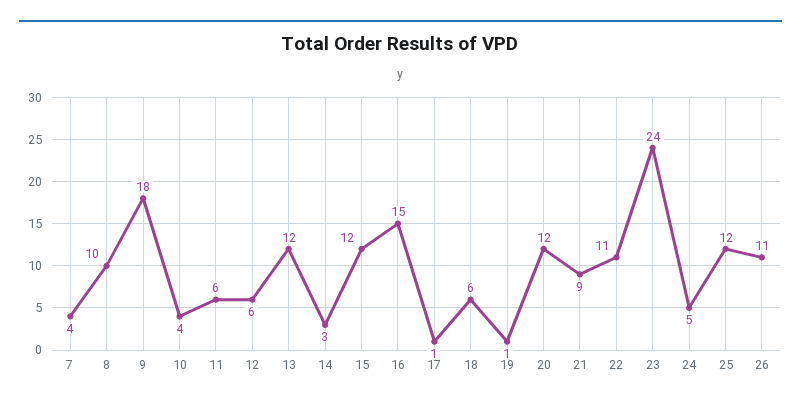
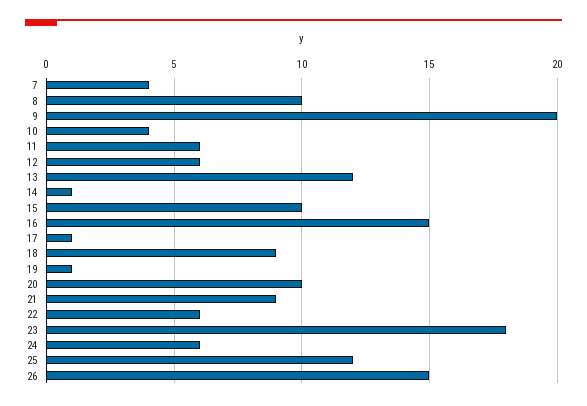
9: 18 -> 20
14: 3 -> 1
15: 12 -> 10
18: 6 -> 9
20: 12 -> 10
22: 11 -> 6
23: 24 -> 18
24: 5 -> 6
26: 11 -> 15

